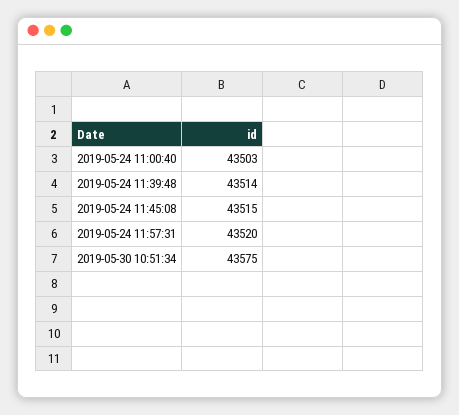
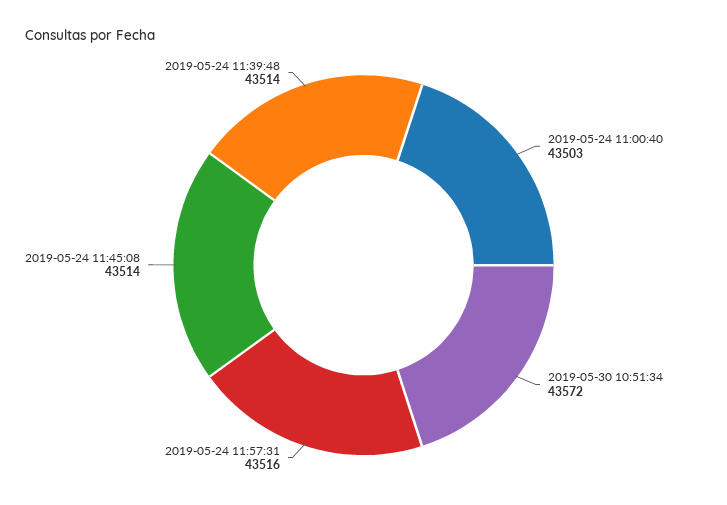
2019-05-24 11:45:08: 43515 -> 43514
2019-05-24 11:57:31: 43520 -> 43516
2019-05-30 10:51:34: 43575 -> 43572

